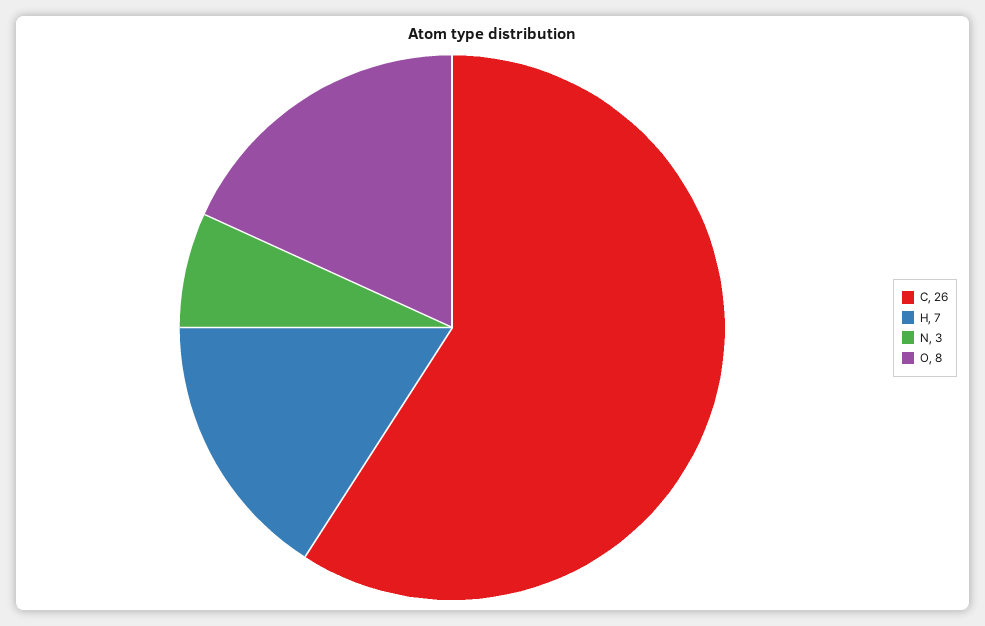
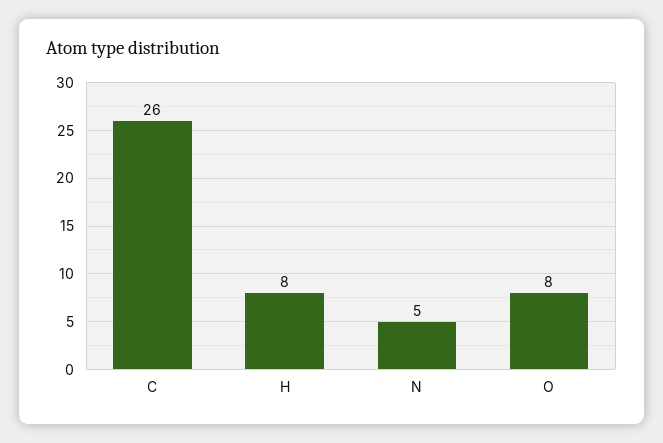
H: 7 -> 8
N: 3 -> 5

